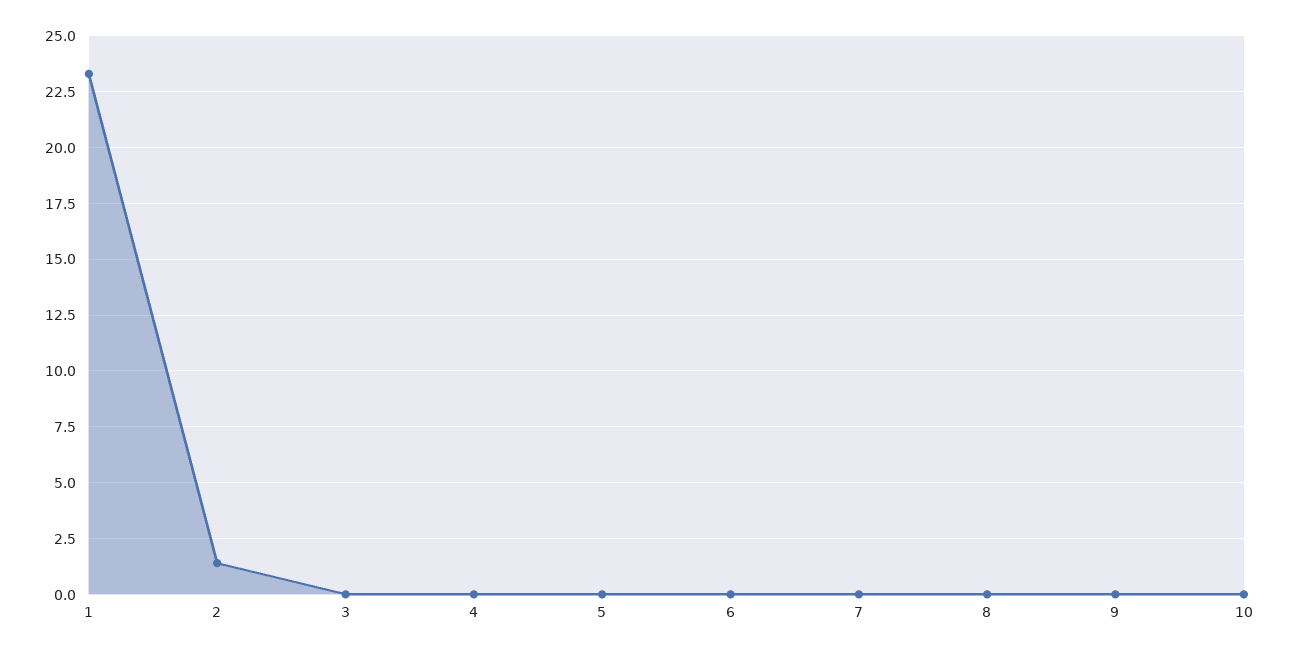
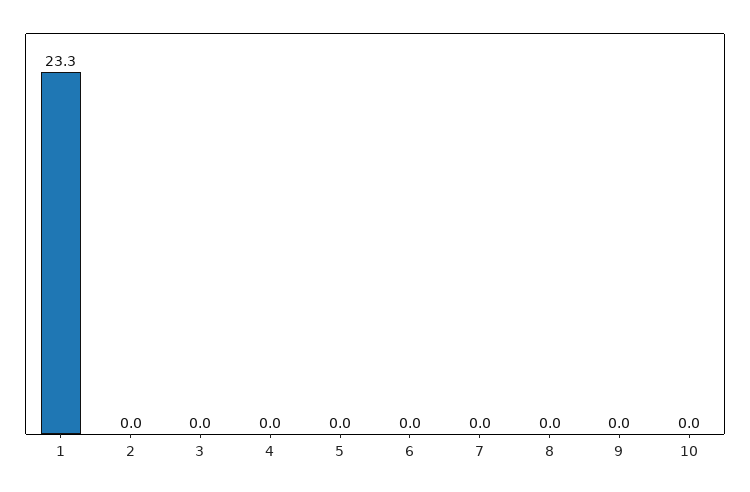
2: 1.5 -> 0

